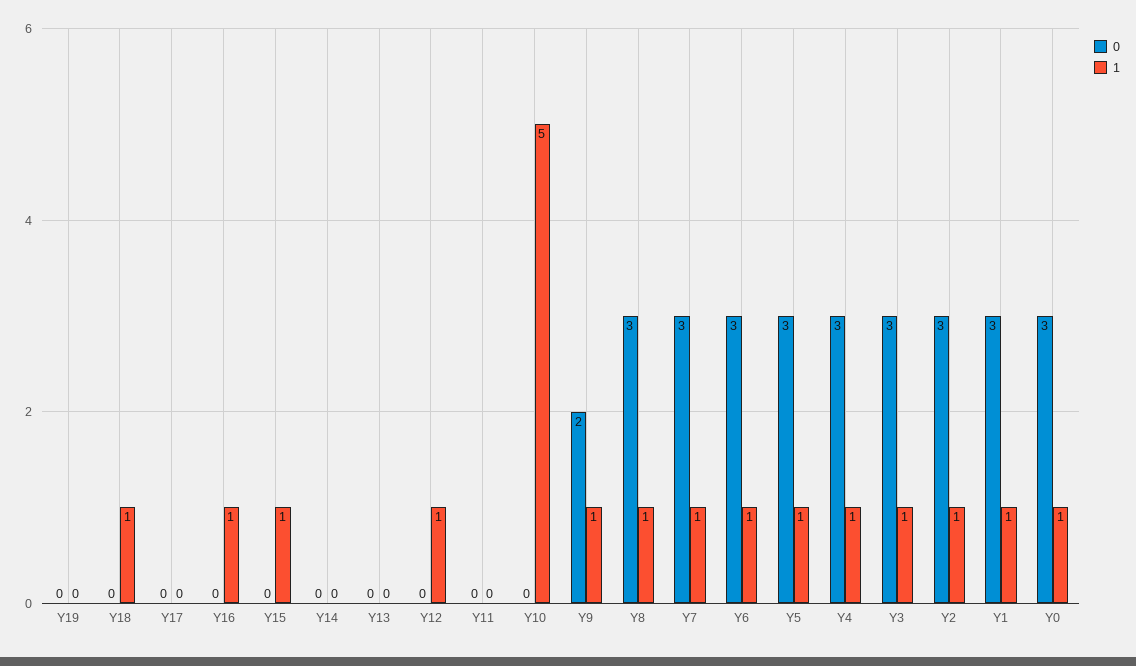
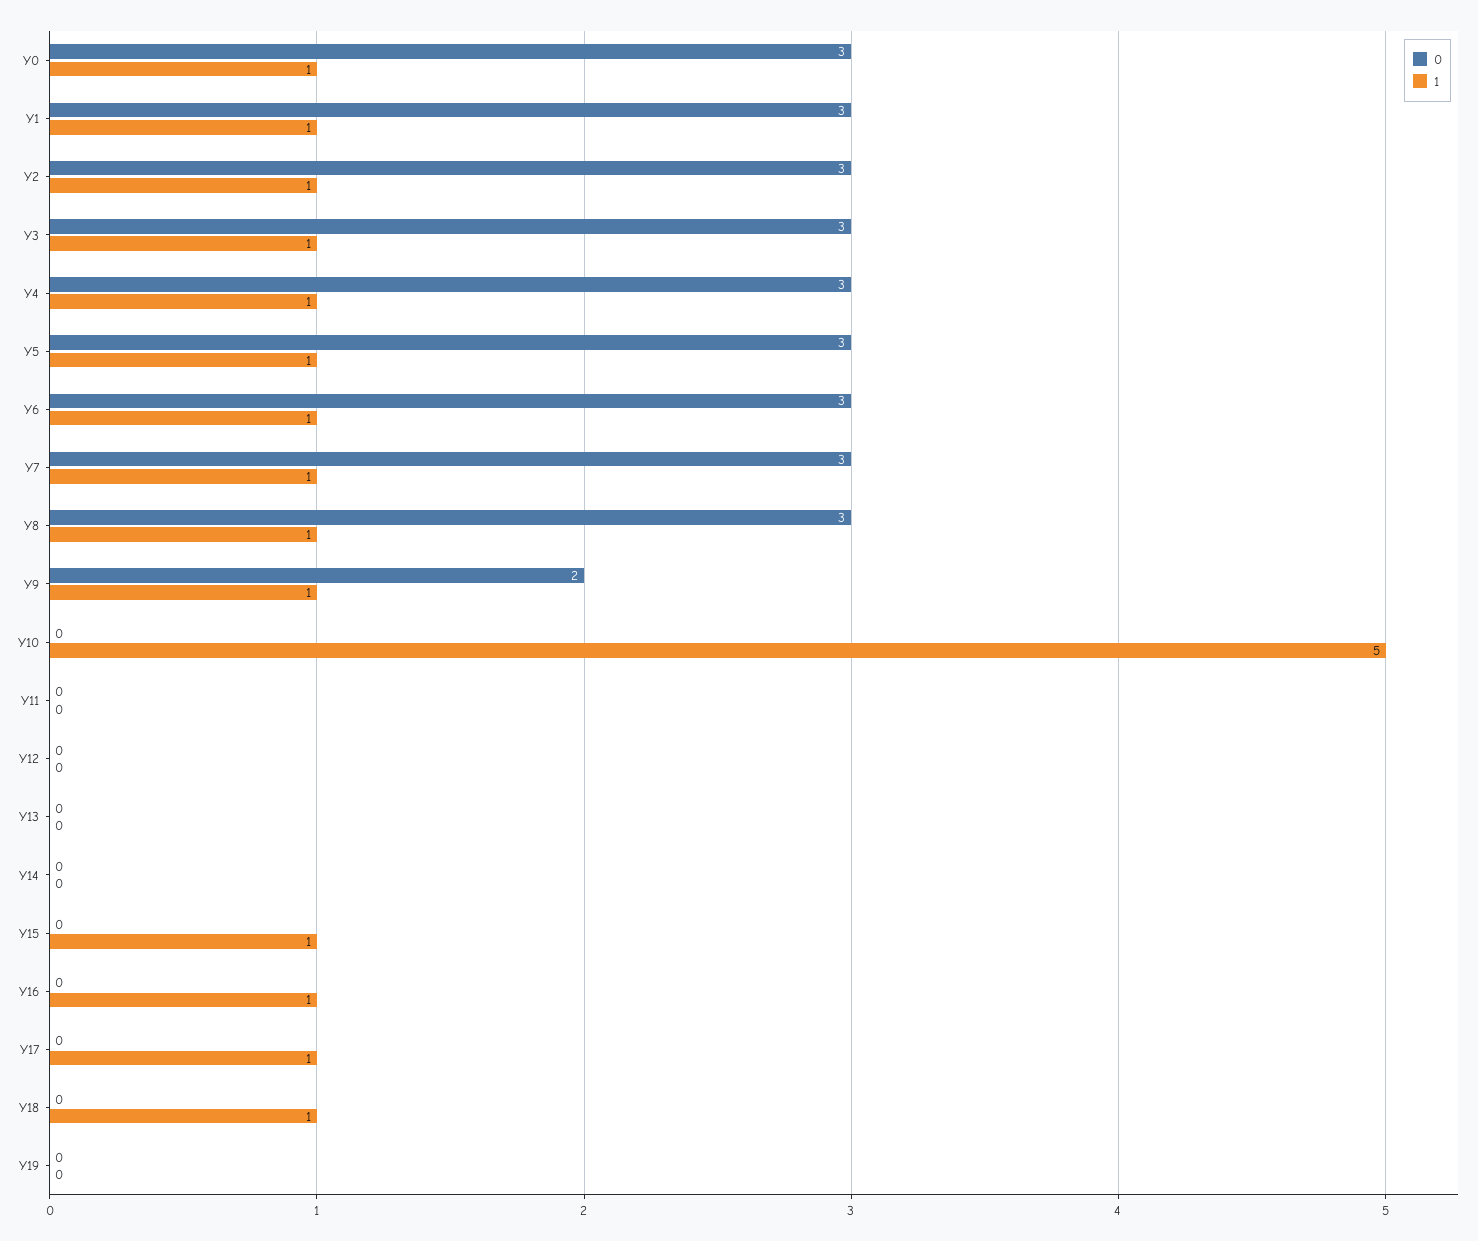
1, Y17: 0 -> 1
1, Y12: 1 -> 0

